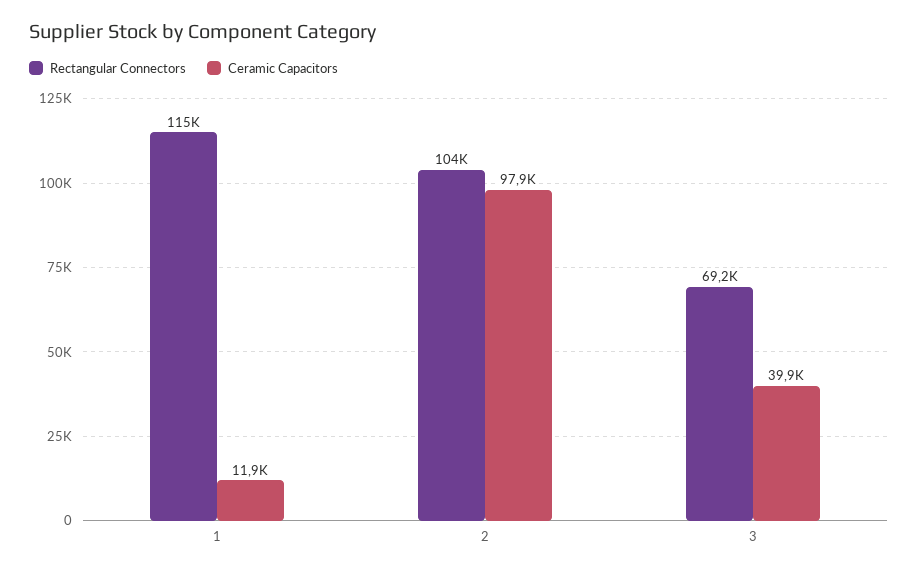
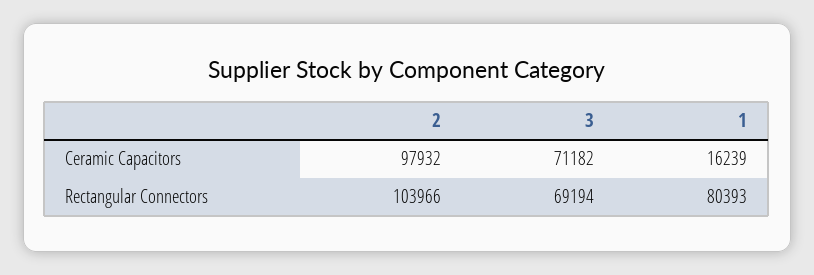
Rectangular Connectors, 1: 115000 -> 80393
Ceramic Capacitors, 1: 11900 -> 16239
Ceramic Capacitors, 3: 39900 -> 71182

